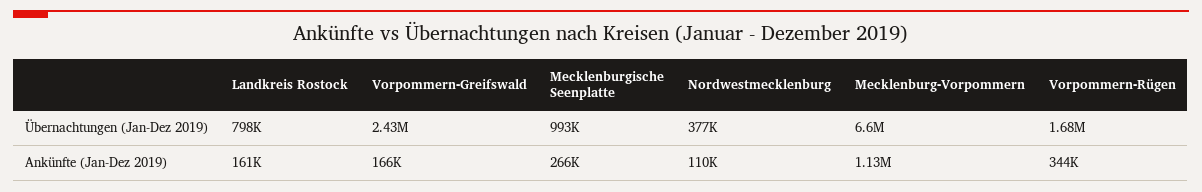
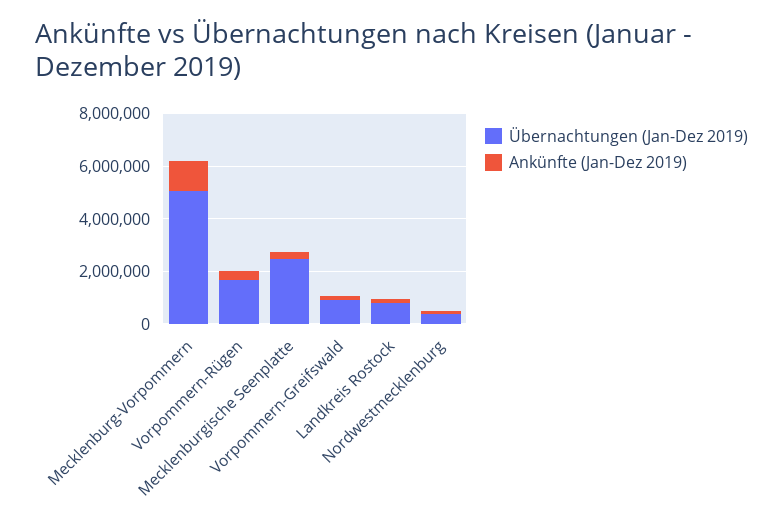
Übernachtungen (Jan-Dez 2019), Vorpommern-Greifswald: 2430000 -> 1000000
Übernachtungen (Jan-Dez 2019), Mecklenburgische Seenplatte: 993000 -> 2500000
Übernachtungen (Jan-Dez 2019), Mecklenburg-Vorpommern: 6600000 -> 5000000

